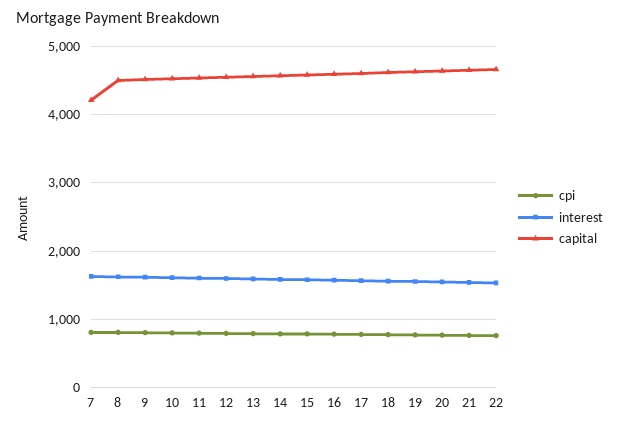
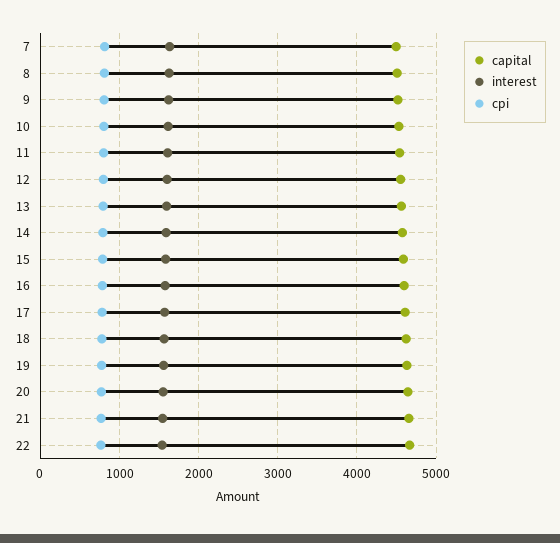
capital, 7: 4200 -> 4500

